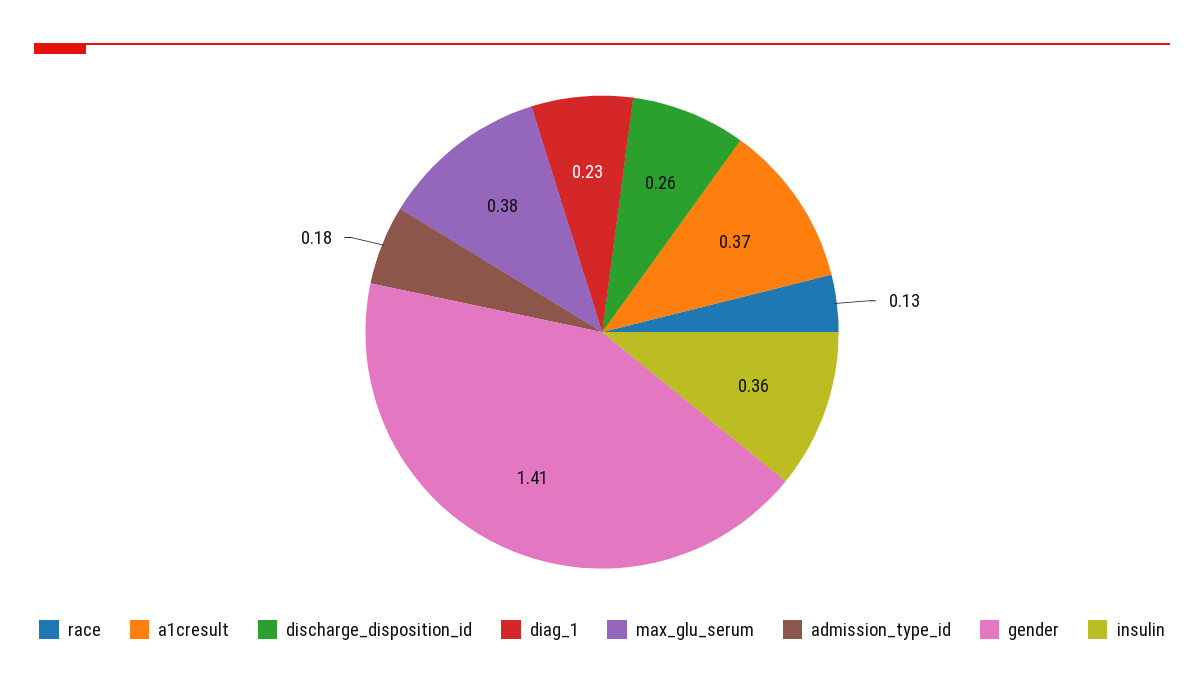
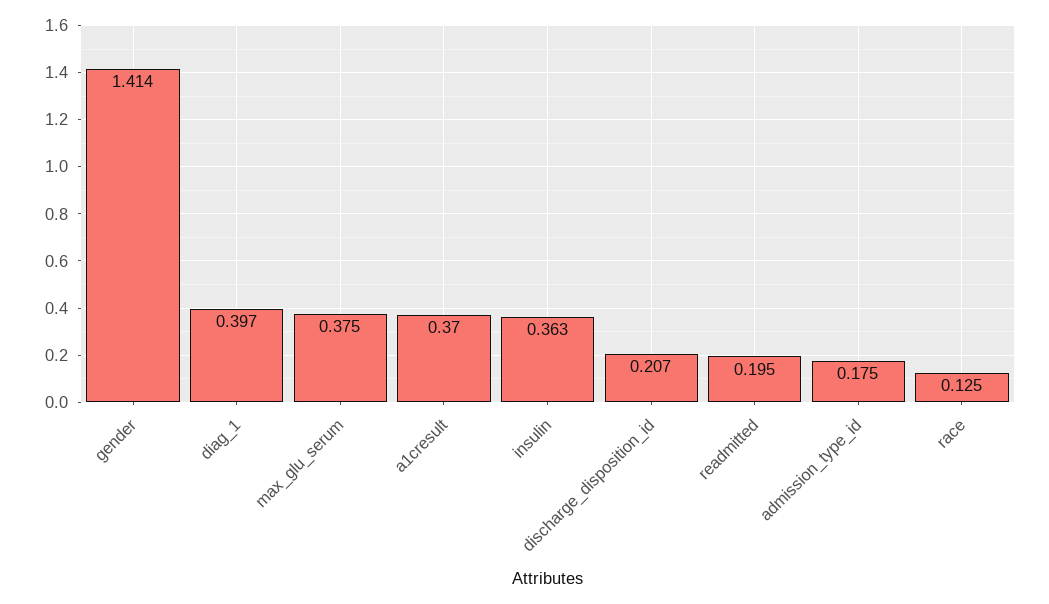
discharge_disposition_id: 0.26 -> 0.207
diag_1: 0.23 -> 0.397
readmitted: none -> 0.195

